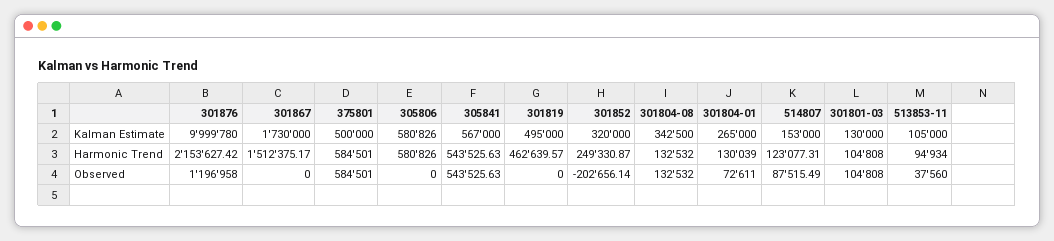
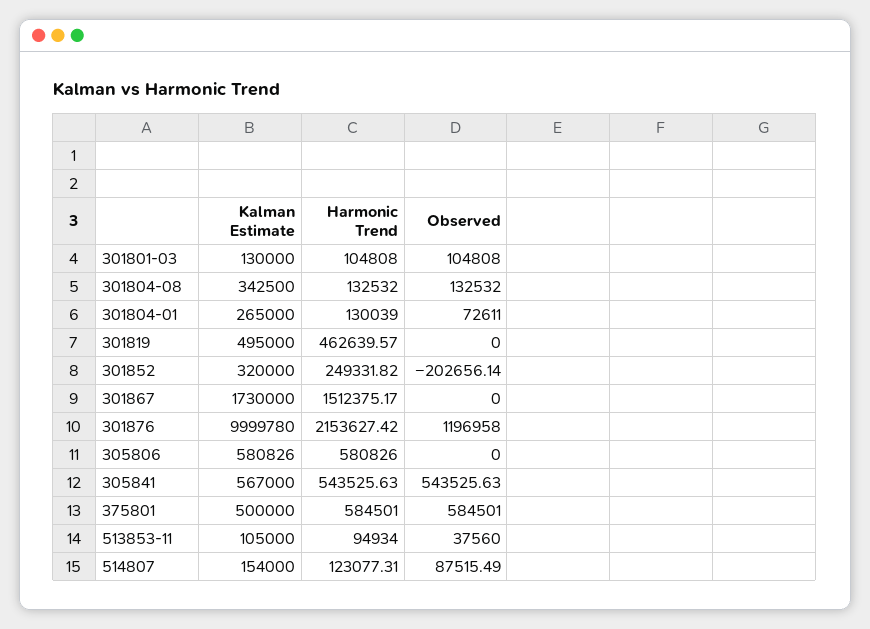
514807, Kalman Estimate: 153000 -> 154000
301852, Harmonic Trend: 249330.87 -> 249331.82

